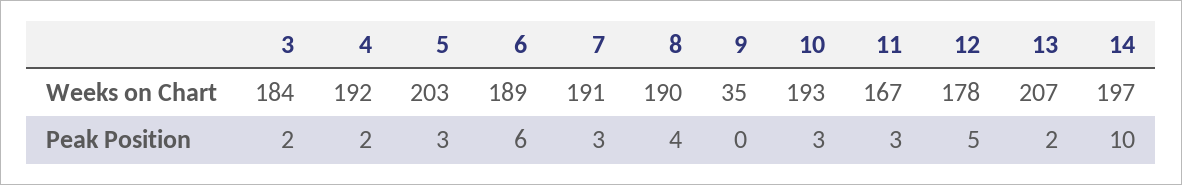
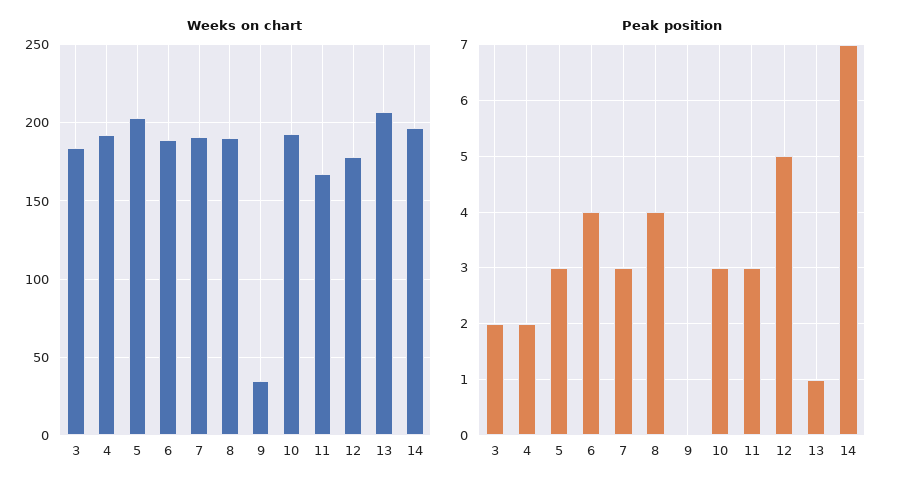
Peak Position, 6: 6 -> 4
Peak Position, 13: 2 -> 1
Peak Position, 14: 10 -> 7

